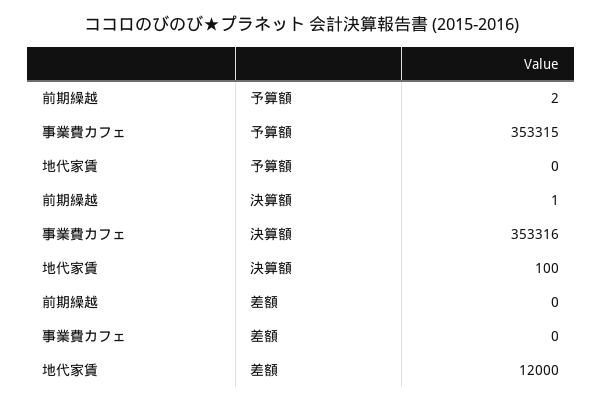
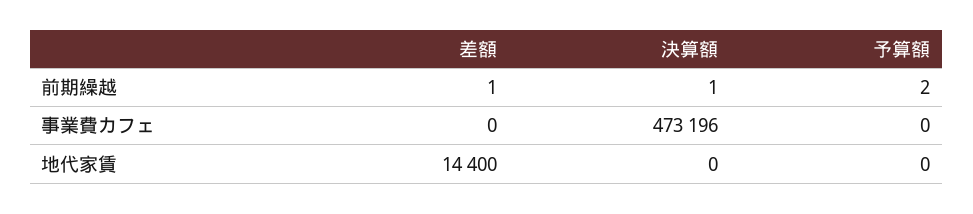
事業費カフェ, 予算額: 353315 -> 0
事業費カフェ, 決算額: 353316 -> 473196
地代家賃, 決算額: 100 -> 0
前期繰越, 差額: 0 -> 1
地代家賃, 差額: 12000 -> 14400

